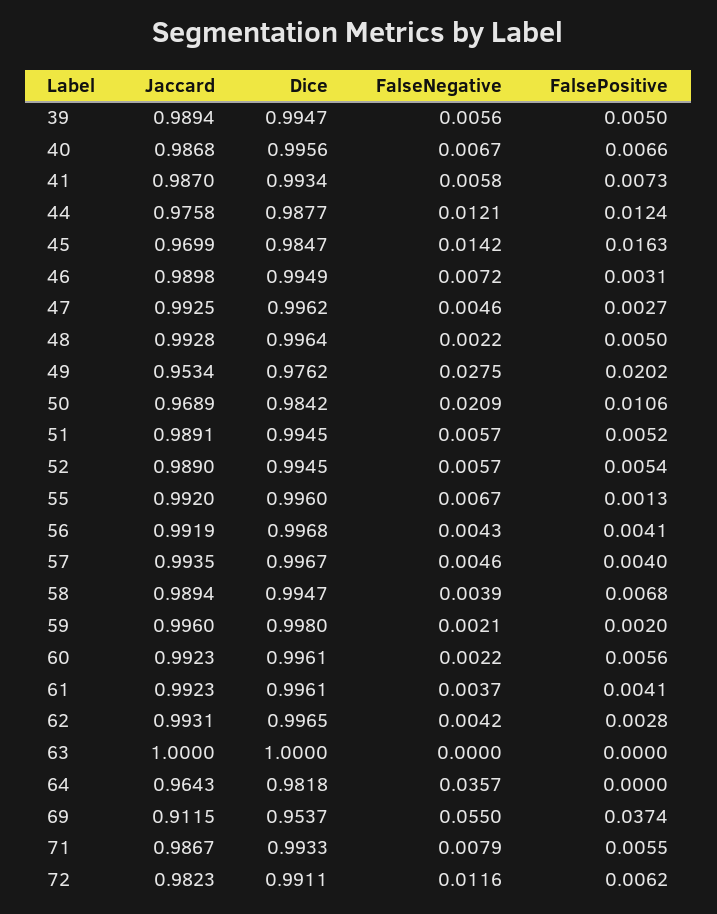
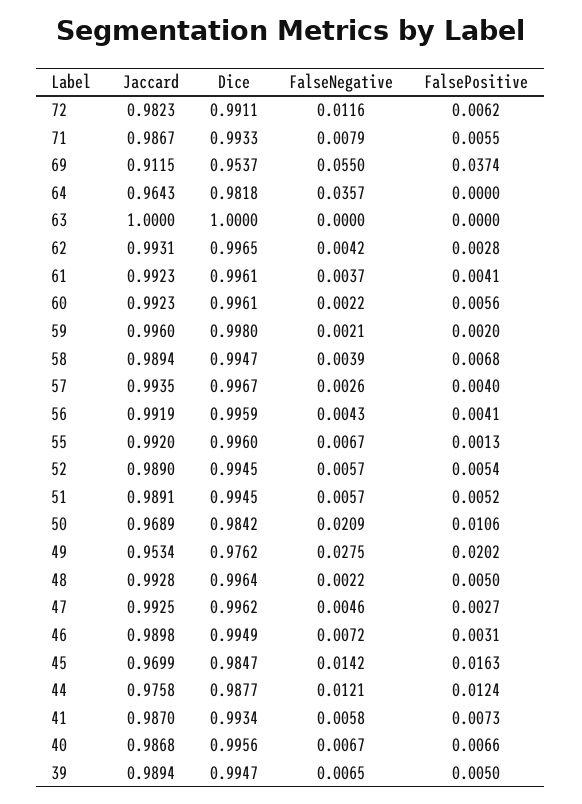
FalseNegative, 39: 0.0056 -> 0.0065
Dice, 56: 0.9968 -> 0.9959
FalseNegative, 57: 0.0046 -> 0.0026

